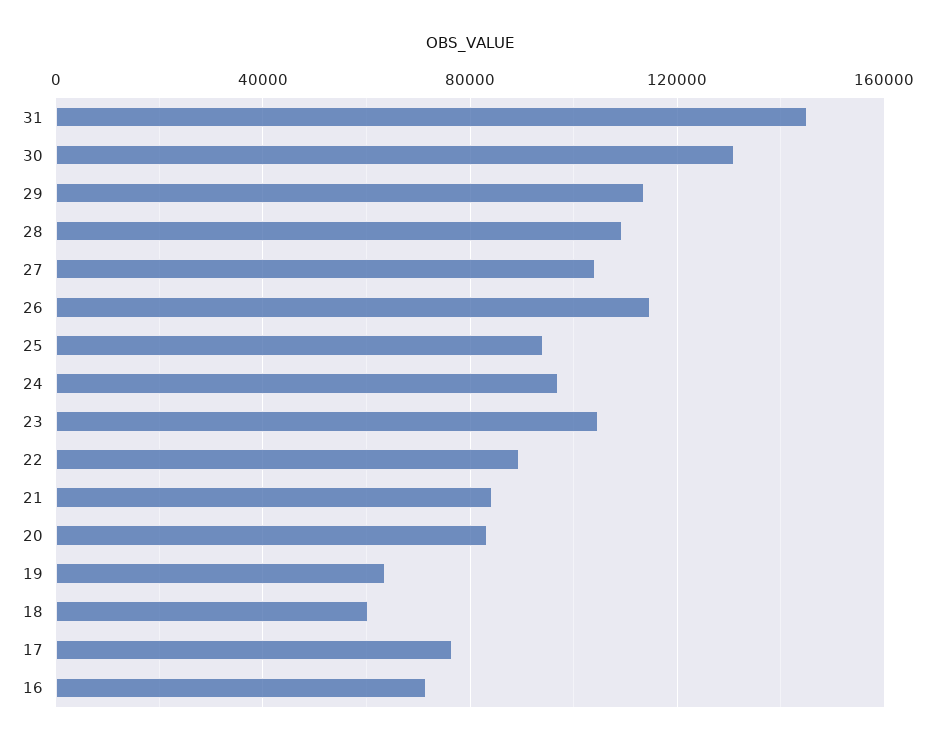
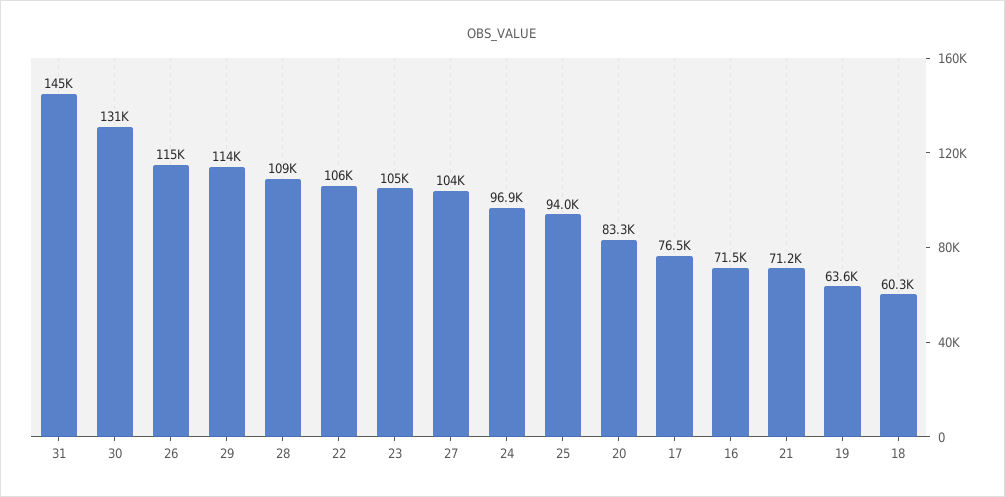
22: 90000 -> 106000
21: 85000 -> 71200

